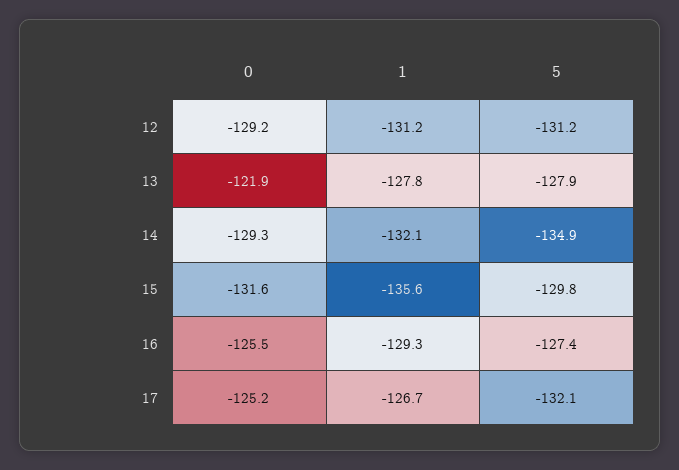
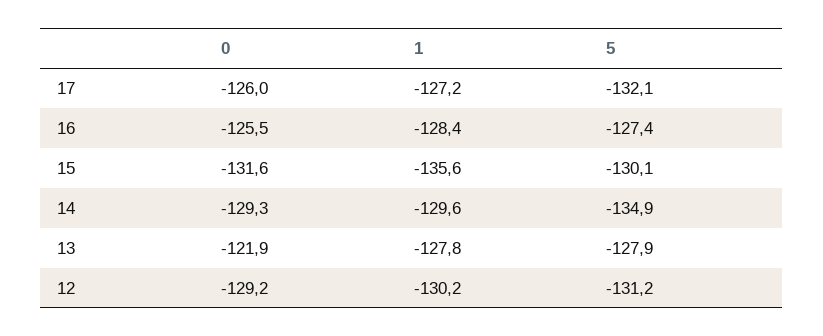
1, 12: -131.2 -> -130.2
1, 14: -132.1 -> -129.6
5, 15: -129.8 -> -130.1
1, 16: -129.3 -> -128.4
0, 17: -125.2 -> -126
1, 17: -126.7 -> -127.2

